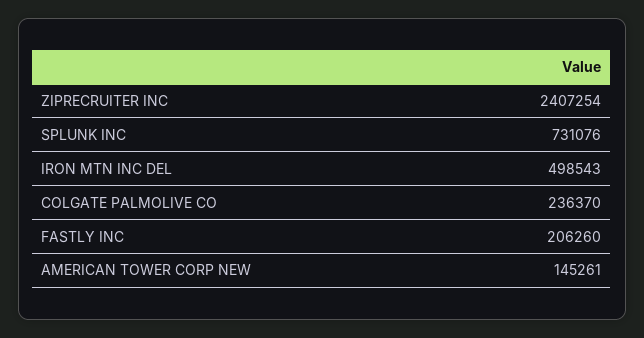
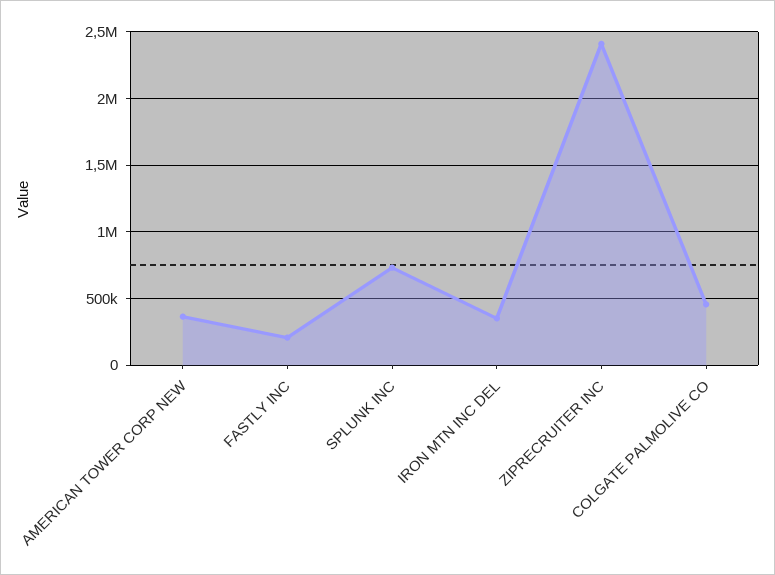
IRON MTN INC DEL: 498543 -> 350000
COLGATE PALMOLIVE CO: 236370 -> 450000
AMERICAN TOWER CORP NEW: 145261 -> 350000

